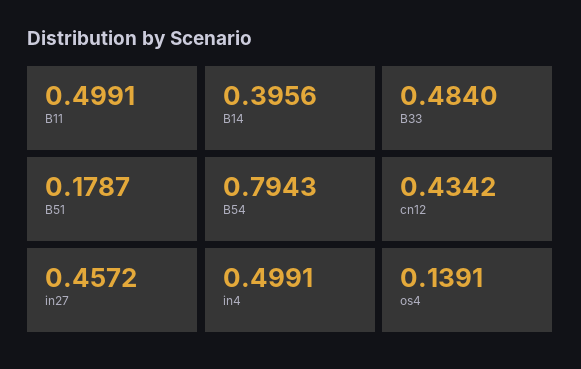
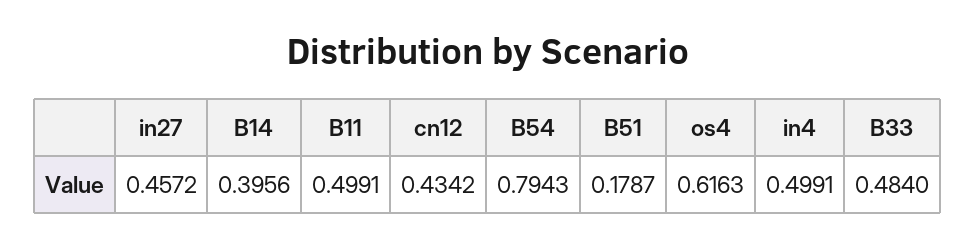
os4: 0.1391 -> 0.6163

